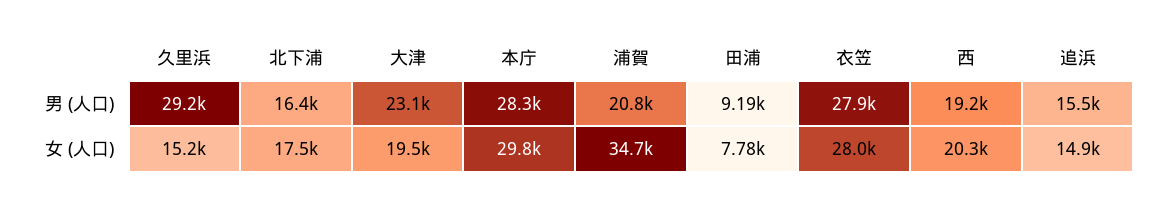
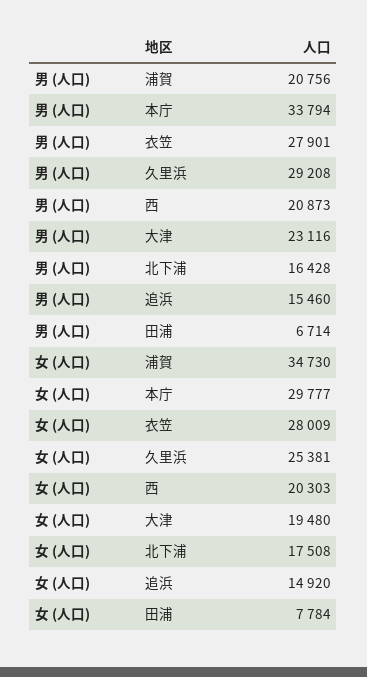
本庁, 男 (人口): 28300 -> 33794
田浦, 男 (人口): 9190 -> 6714
西, 男 (人口): 19200 -> 20873
久里浜, 女 (人口): 15200 -> 25381

